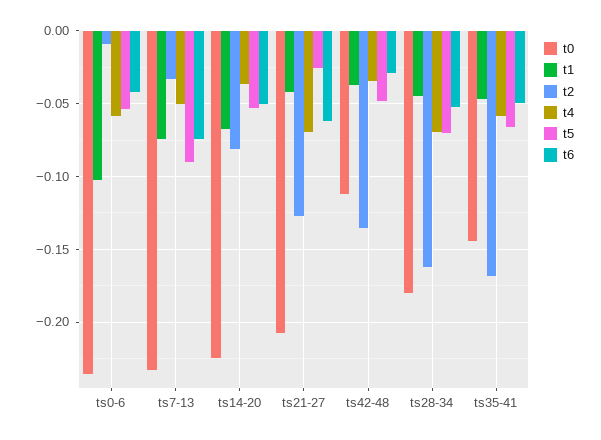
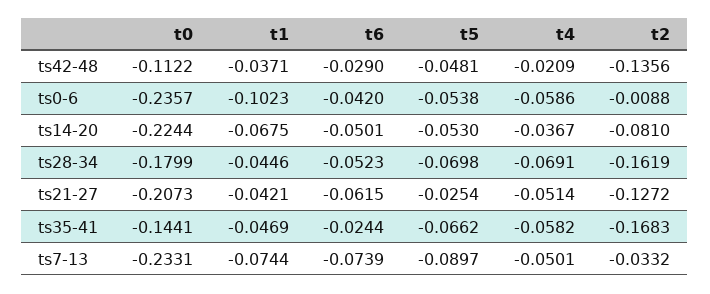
t4, ts21-27: -0.07 -> -0.0514
t4, ts42-48: -0.035 -> -0.0209
t6, ts35-41: -0.05 -> -0.0244

